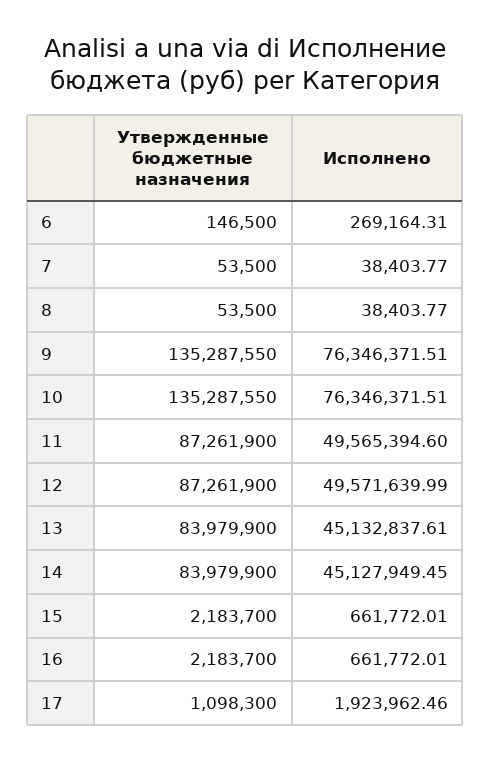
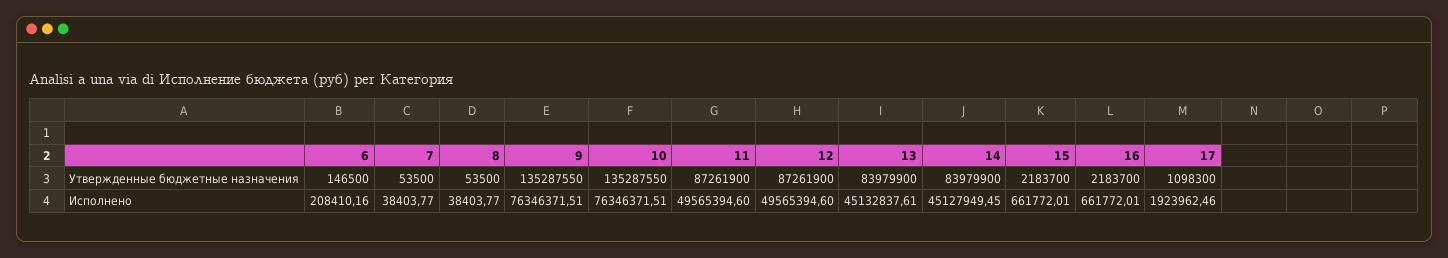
Исполнено, 6: 269164.31 -> 208410.16
Исполнено, 12: 49571639.99 -> 49565394.6

